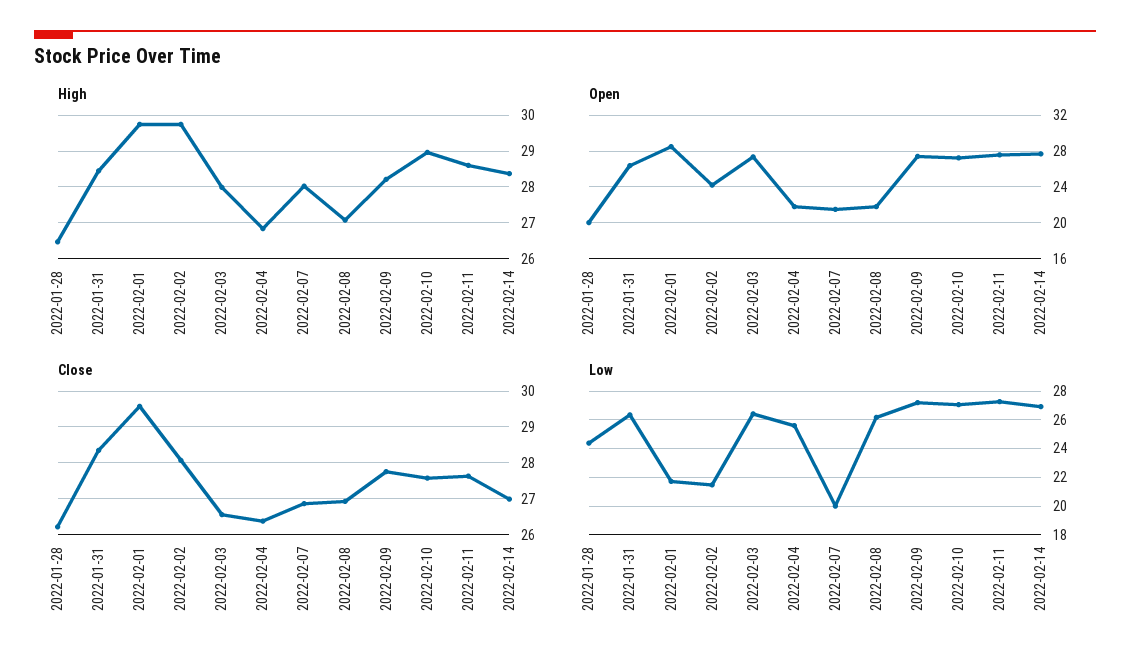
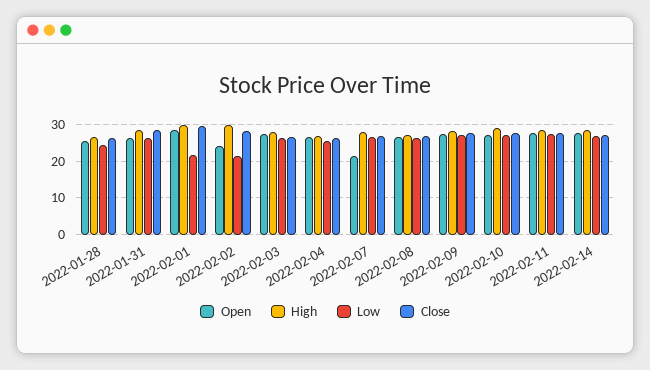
Open, 2022-01-28: 20 -> 26
Open, 2022-02-04: 22 -> 26
Open, 2022-02-08: 22 -> 26
Low, 2022-02-07: 20 -> 26

